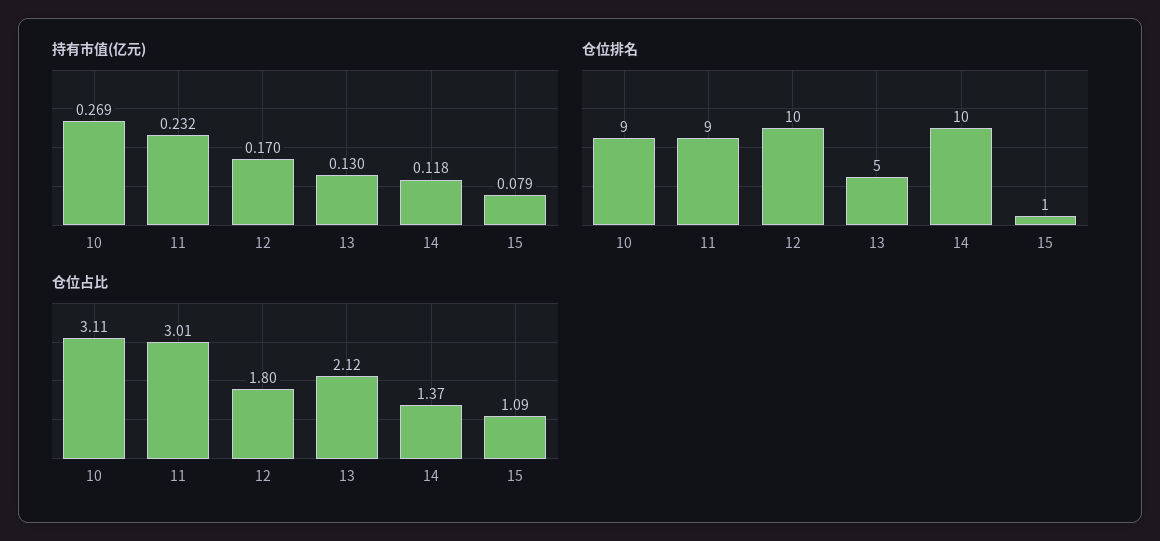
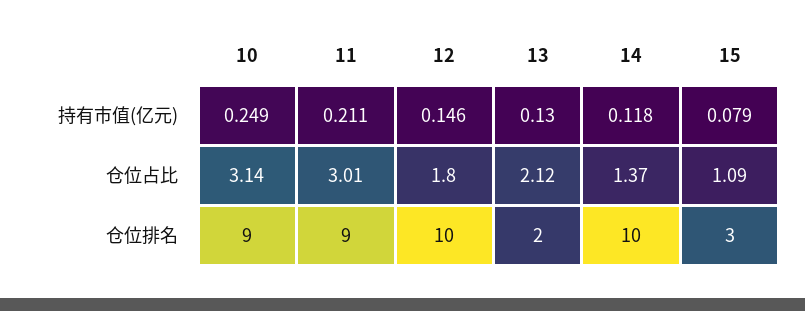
持有市值(亿元), 10: 0.269 -> 0.249
持有市值(亿元), 11: 0.232 -> 0.211
持有市值(亿元), 12: 0.17 -> 0.146
仓位排名, 13: 5 -> 2
仓位排名, 15: 1 -> 3
仓位占比, 10: 3.11 -> 3.14

